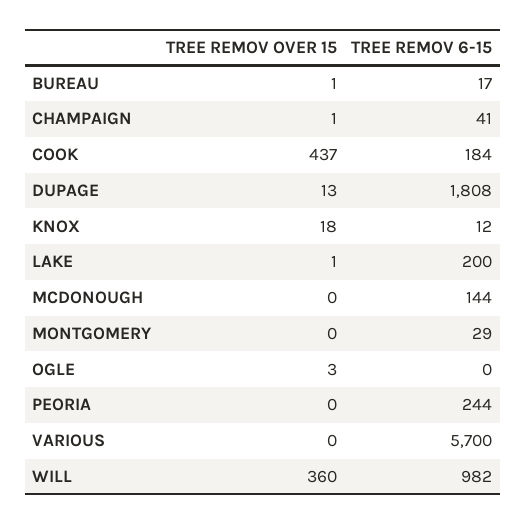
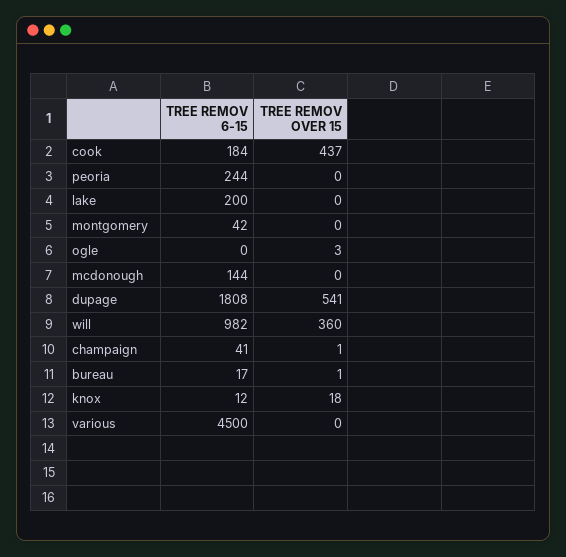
TREE REMOV OVER 15, DUPAGE: 13 -> 541
TREE REMOV OVER 15, LAKE: 1 -> 0
TREE REMOV 6-15, MONTGOMERY: 29 -> 42
TREE REMOV 6-15, VARIOUS: 5700 -> 4500

